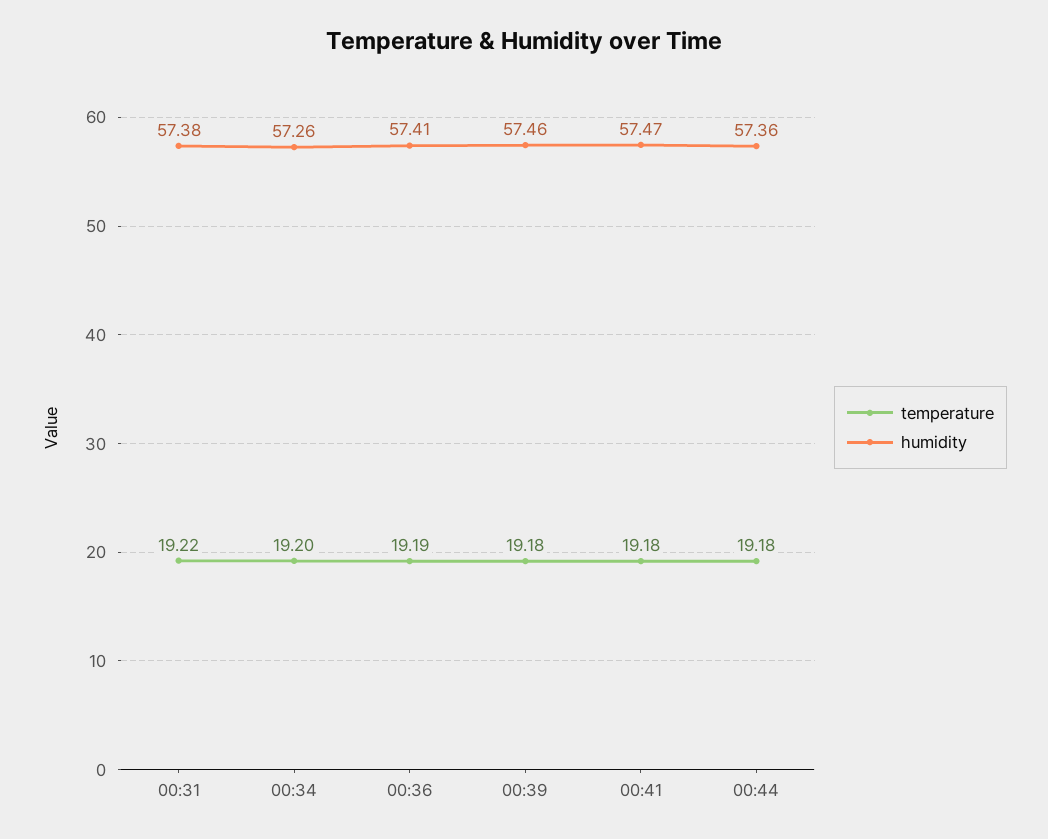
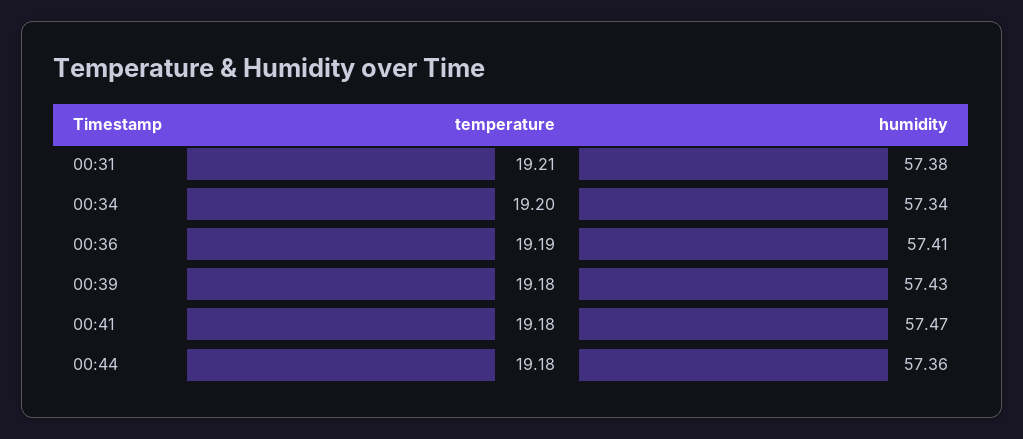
temperature, 00:31: 19.22 -> 19.21
humidity, 00:34: 57.26 -> 57.34
humidity, 00:39: 57.46 -> 57.43

